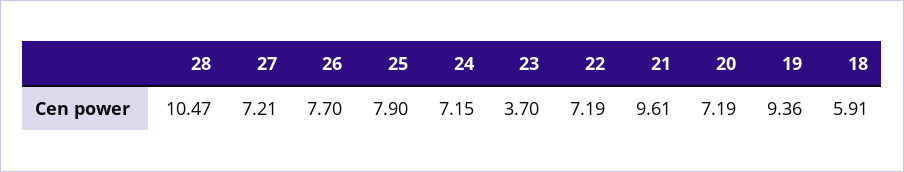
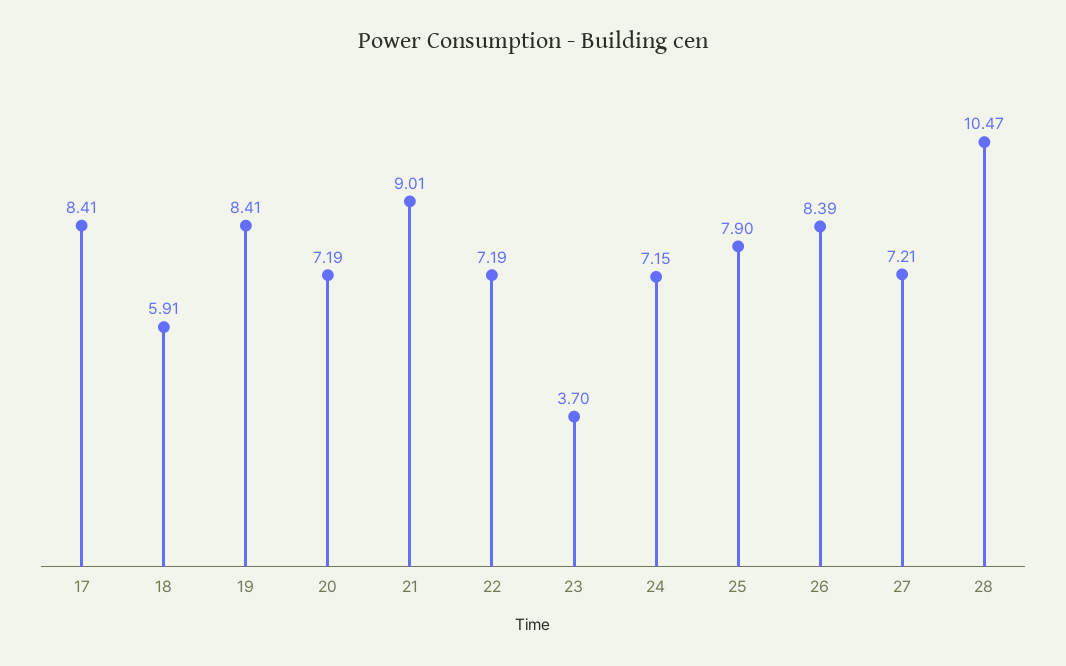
26: 7.7 -> 8.39
21: 9.61 -> 9.01
19: 9.36 -> 8.41
17: none -> 8.41

